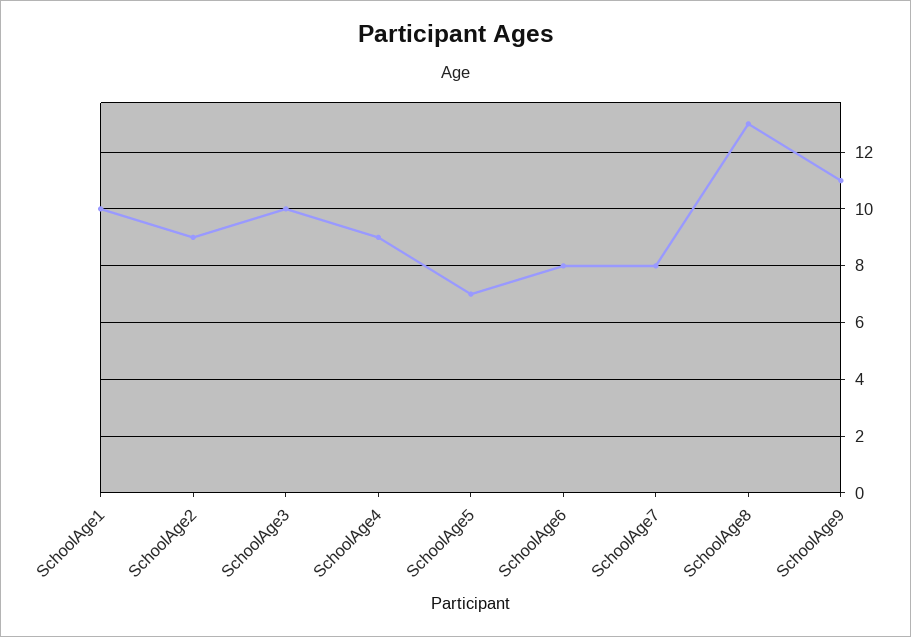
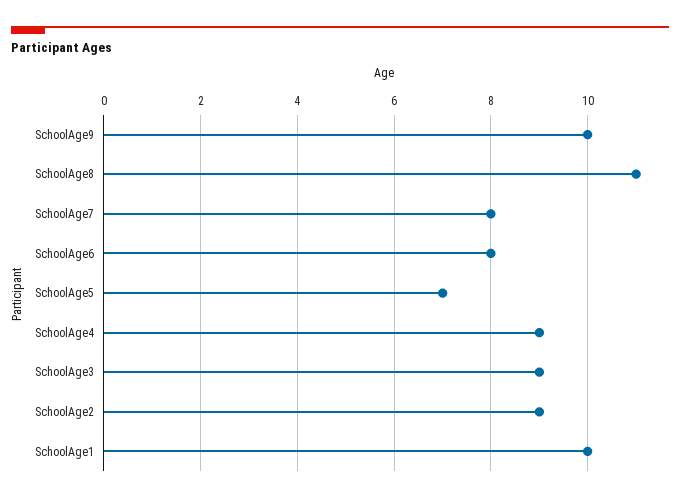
SchoolAge3: 10 -> 9
SchoolAge8: 13 -> 11
SchoolAge9: 11 -> 10

